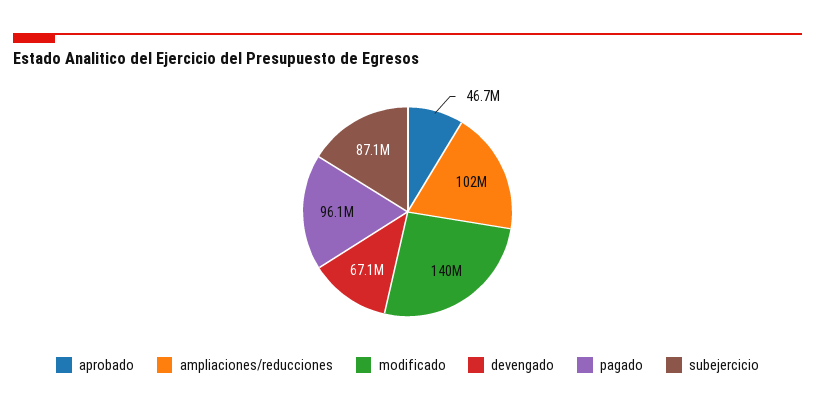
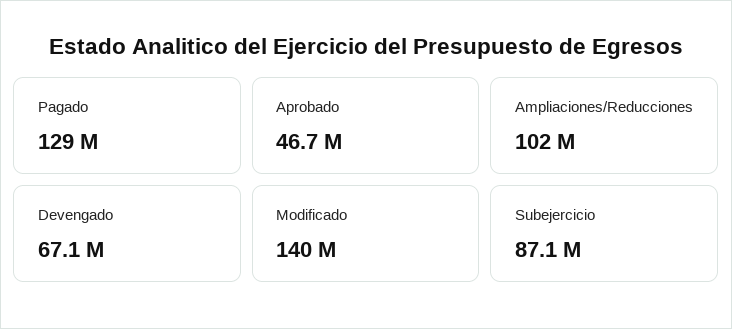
pagado: 96100000 -> 129000000

